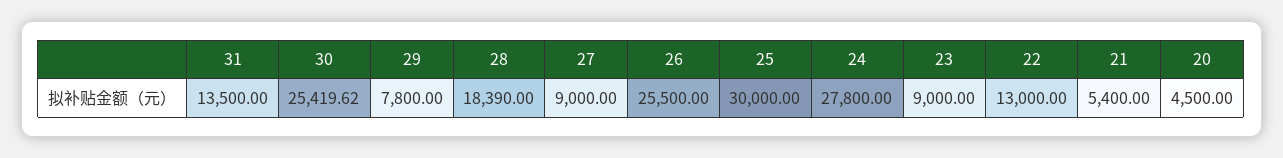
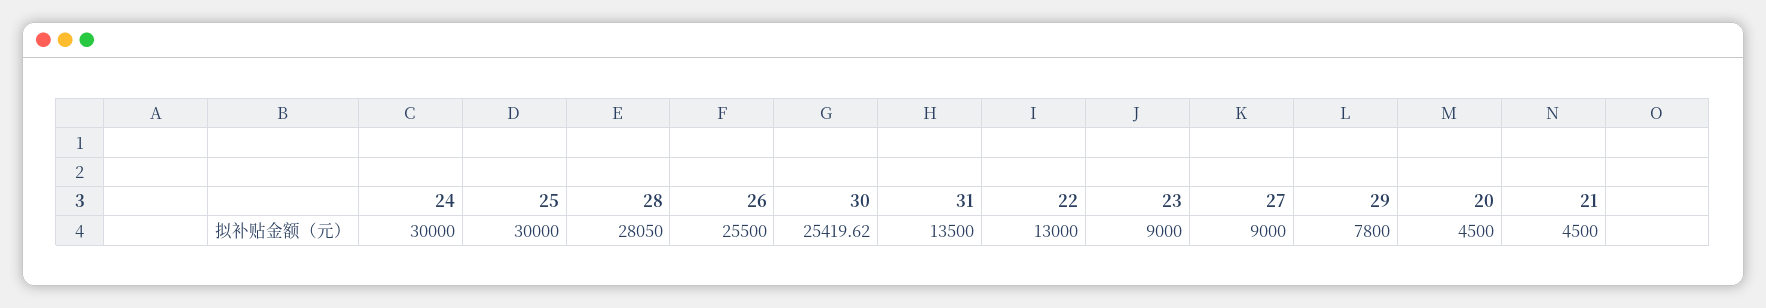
28: 18390 -> 28050
24: 27800 -> 30000
21: 5400 -> 4500

